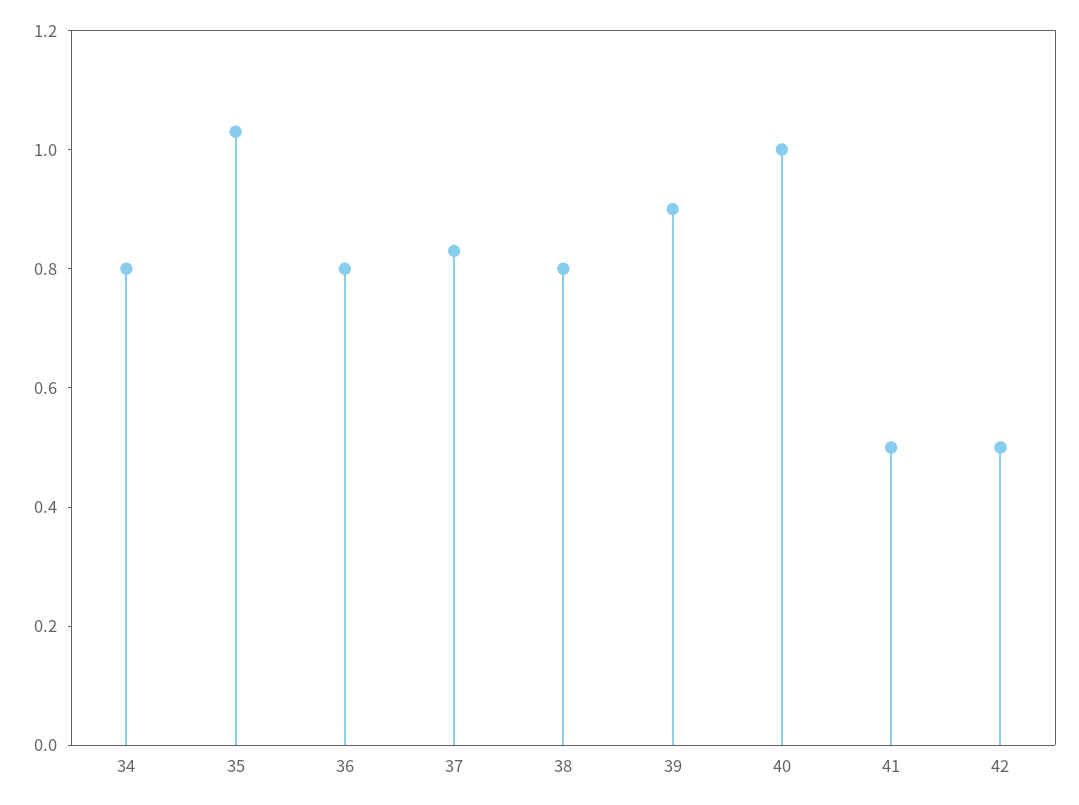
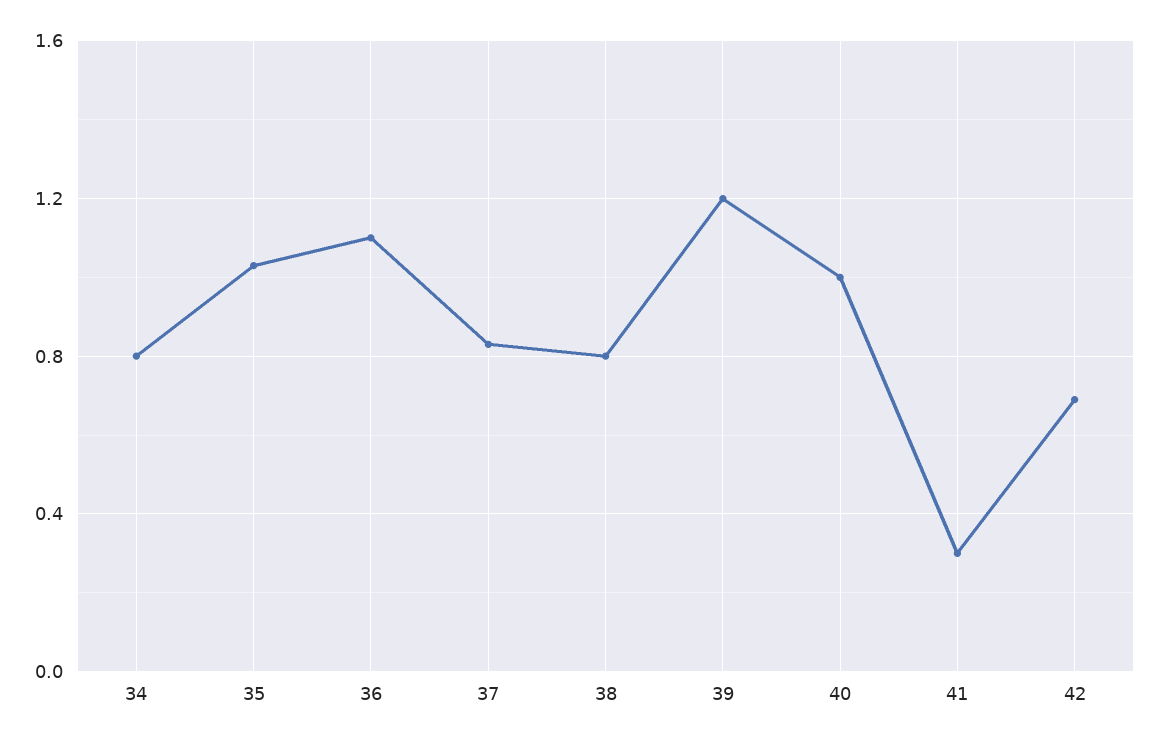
36: 0.8 -> 1.1
39: 0.9 -> 1.2
41: 0.5 -> 0.3
42: 0.5 -> 0.7

